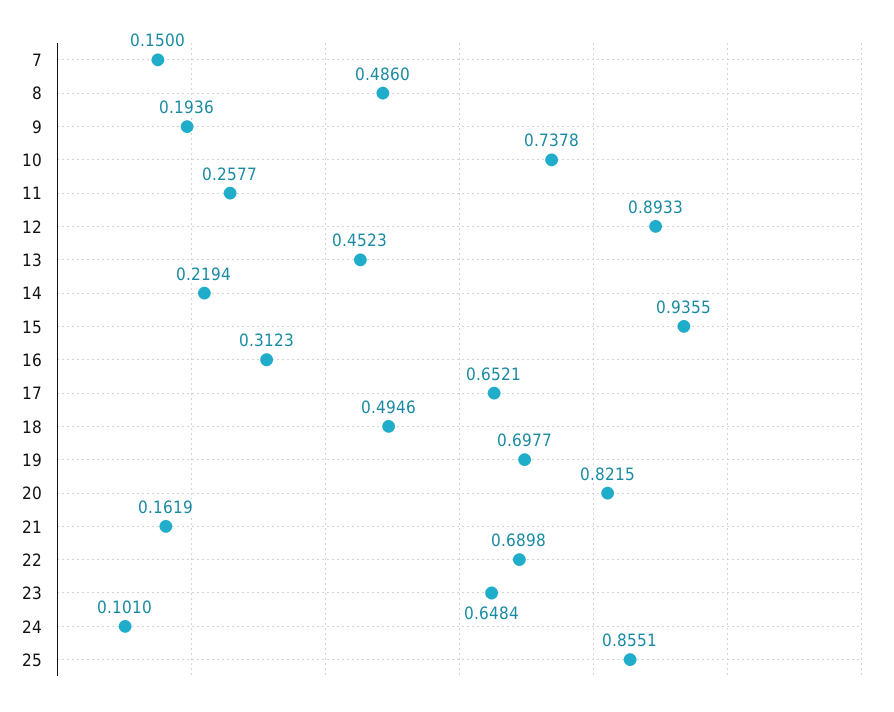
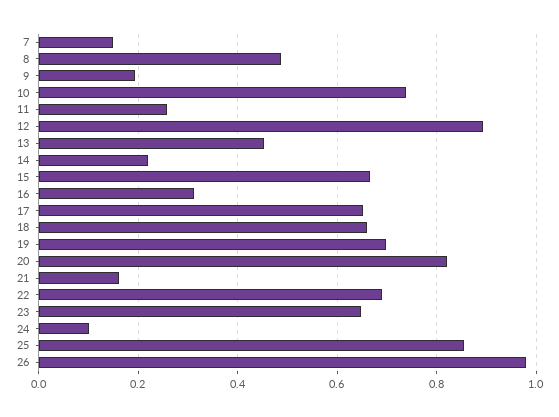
15: 0.9355 -> 0.66
18: 0.4946 -> 0.66
26: none -> 0.98

